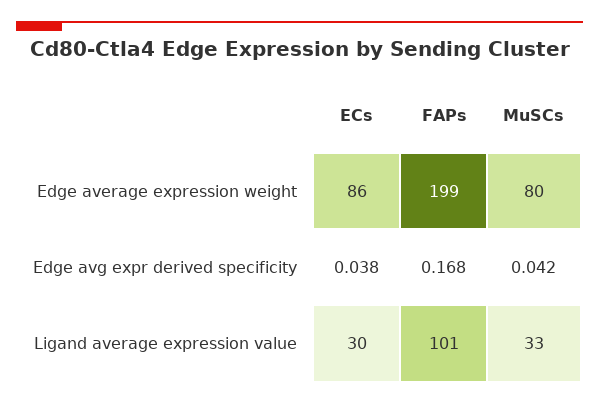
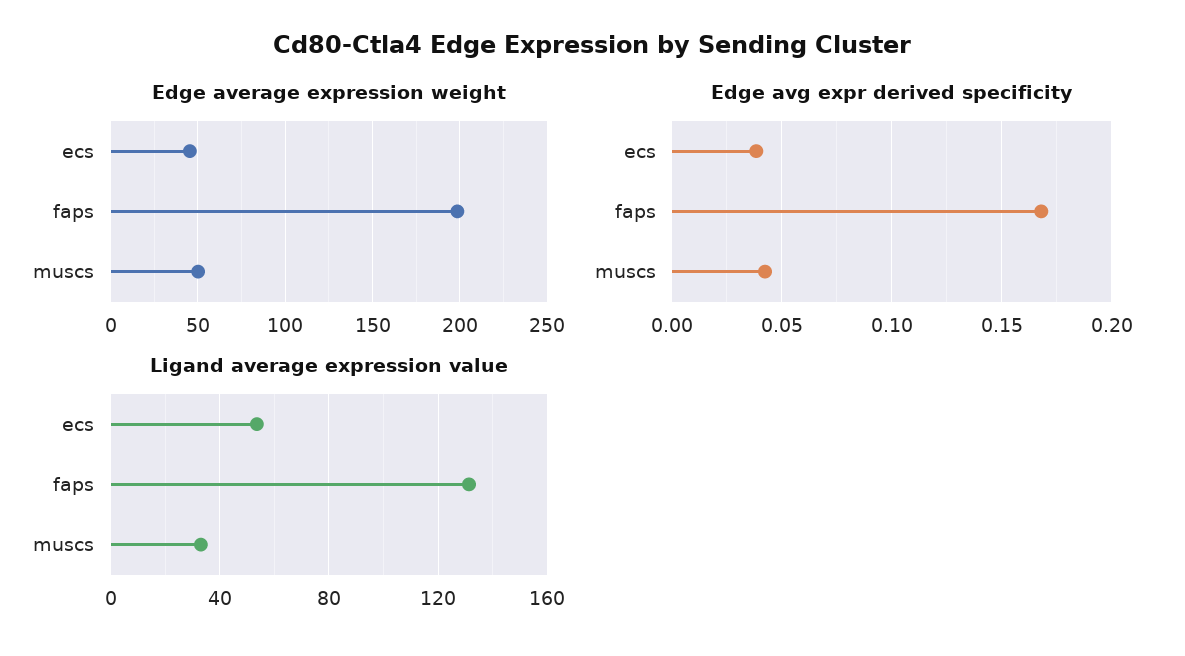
Edge average expression weight, ECs: 86 -> 45
Edge average expression weight, MuSCs: 80 -> 50
Ligand average expression value, ECs: 30 -> 55
Ligand average expression value, FAPs: 101 -> 130

